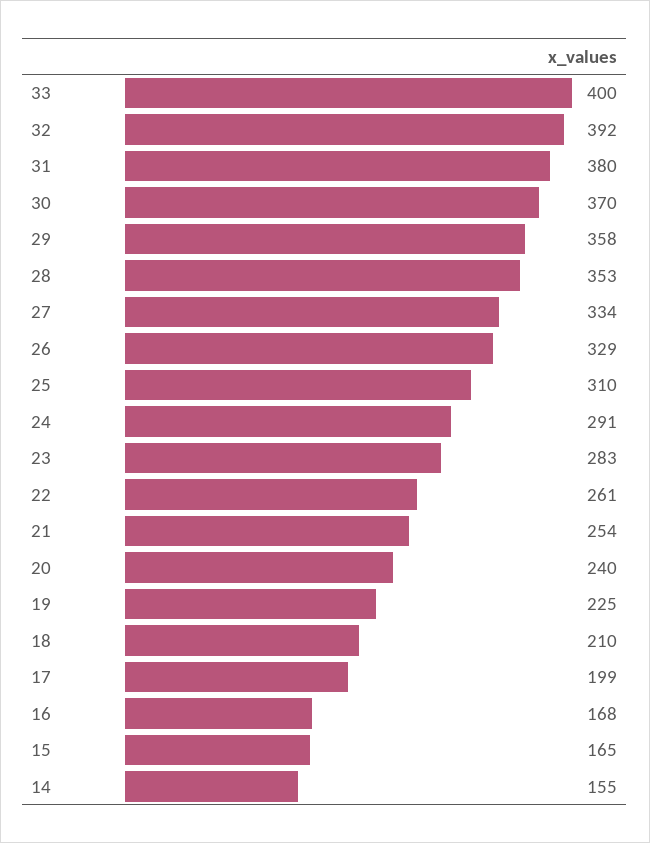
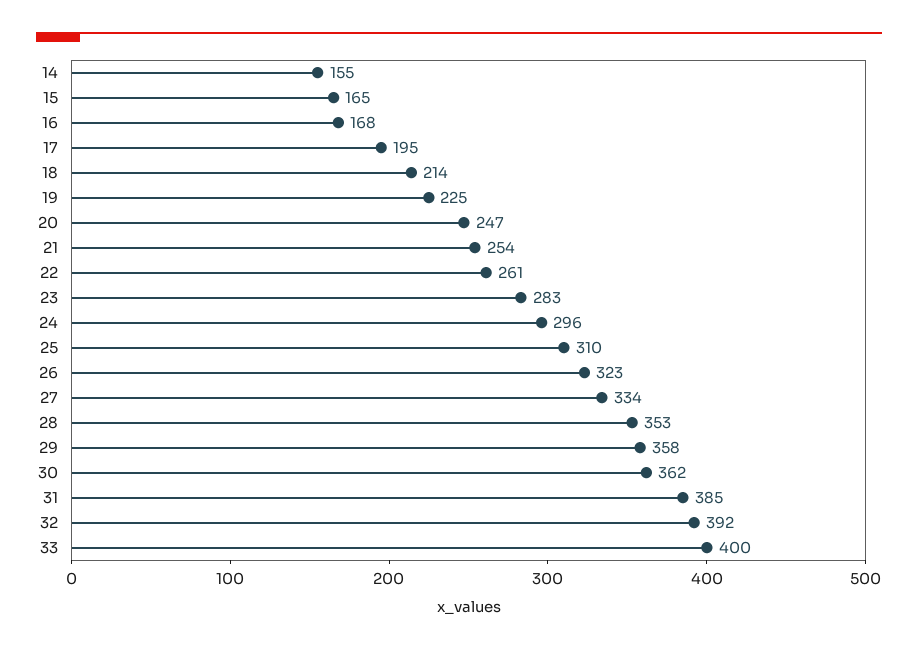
31: 380 -> 385
30: 370 -> 362
26: 329 -> 323
24: 291 -> 296
20: 240 -> 247
18: 210 -> 214
17: 199 -> 195

